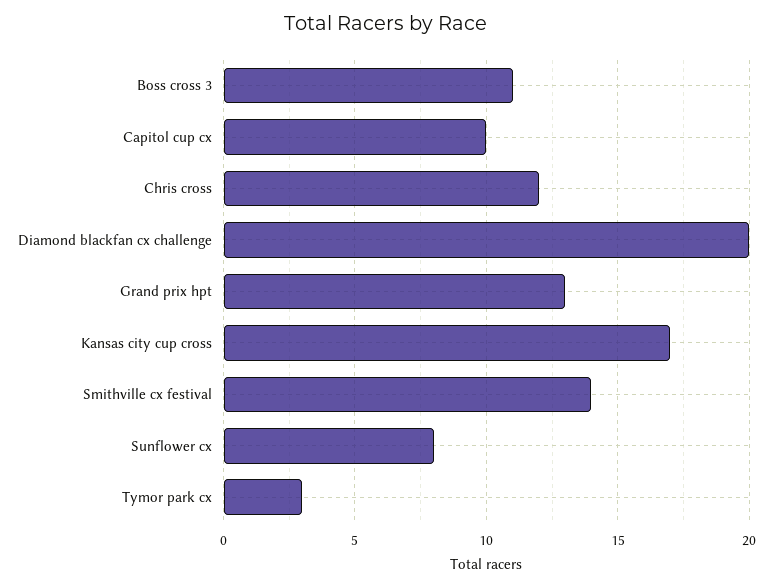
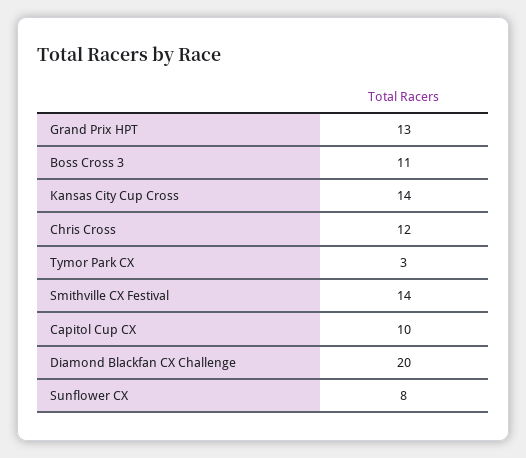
Kansas city cup cross: 17 -> 14

